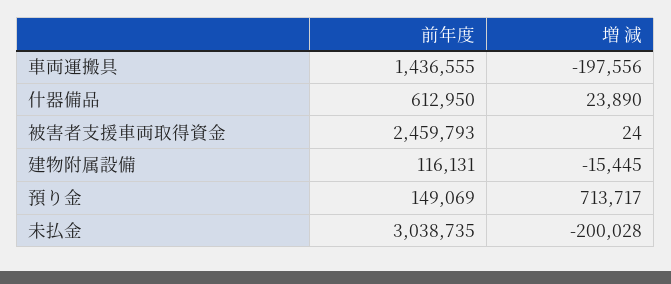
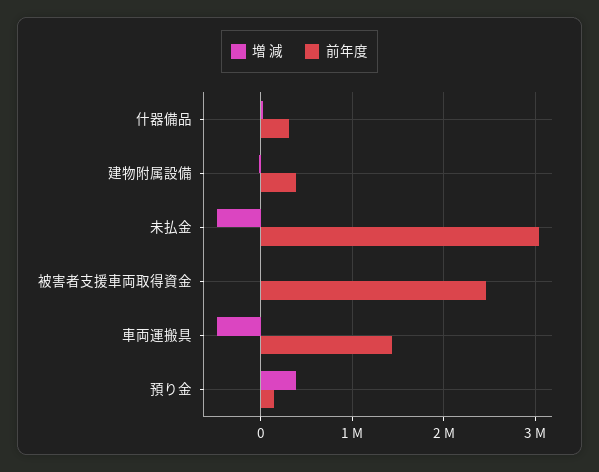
増 減, 車両運搬具: -197556 -> -500000
前年度, 什器備品: 612950 -> 300000
前年度, 建物附属設備: 116131 -> 400000
増 減, 預り金: 713717 -> 400000
増 減, 未払金: -200028 -> -500000

